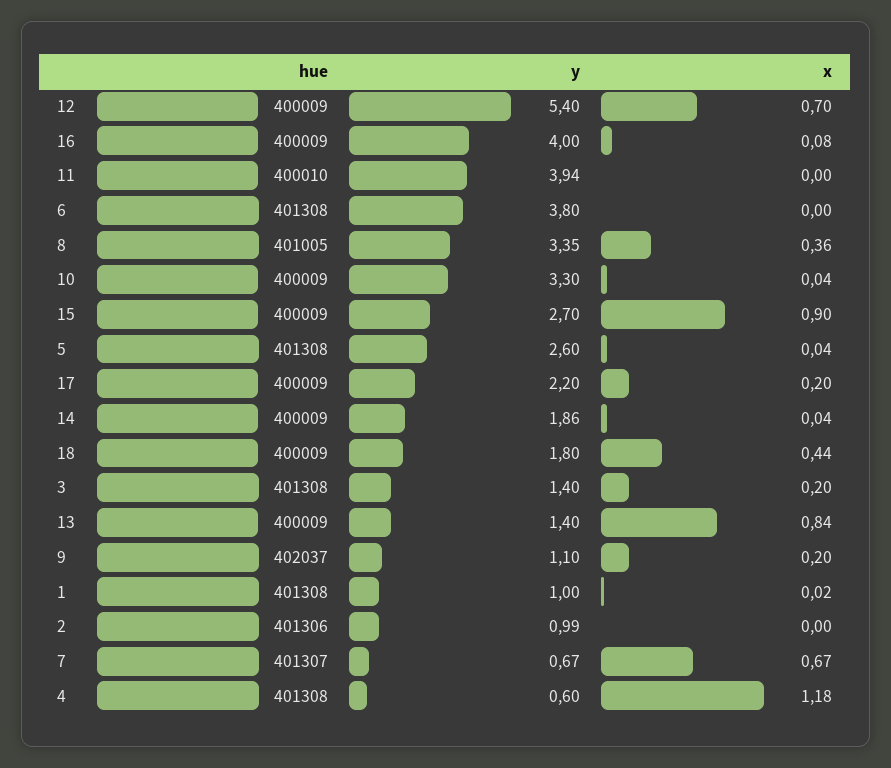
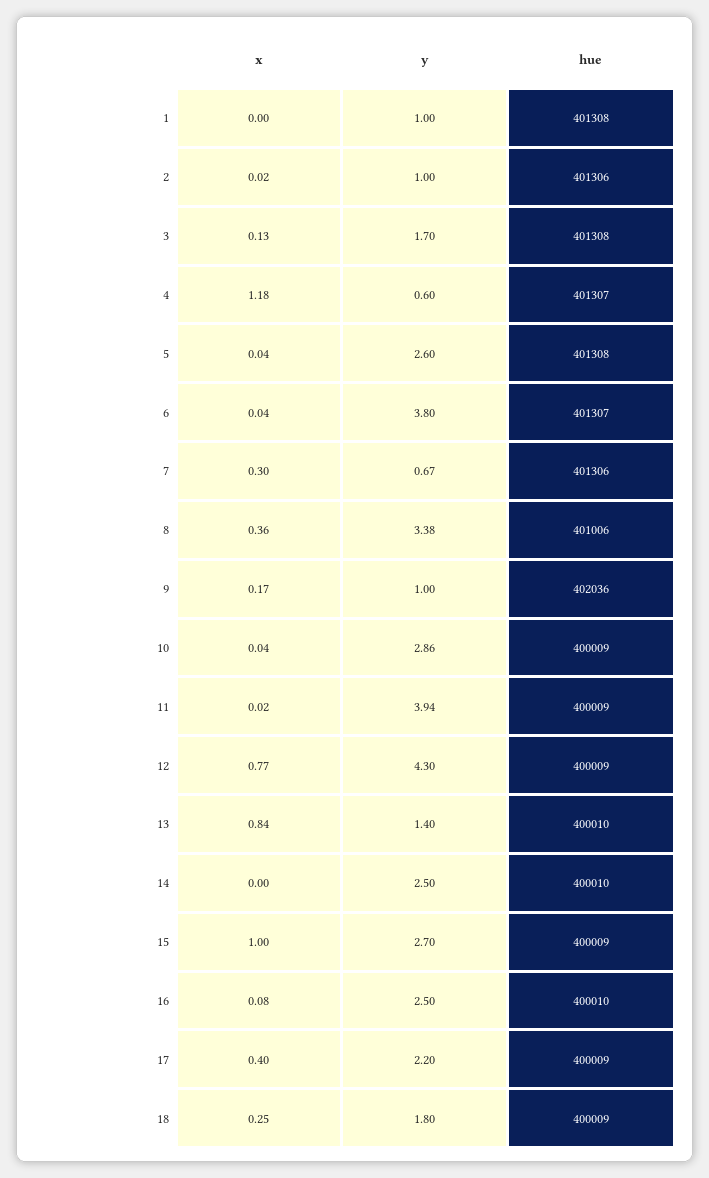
y, 12: 5.4 -> 4.3
x, 12: 0.7 -> 0.77
hue, 16: 400009 -> 400010
y, 16: 4 -> 2.5
hue, 11: 400010 -> 400009
x, 11: 0 -> 0.02
hue, 6: 401308 -> 401307
x, 6: 0 -> 0.04
hue, 8: 401005 -> 401006
y, 8: 3.35 -> 3.38
y, 10: 3.3 -> 2.86
x, 15: 0.9 -> 1
x, 17: 0.2 -> 0.4
hue, 14: 400009 -> 400010
y, 14: 1.86 -> 2.5
x, 14: 0.04 -> 0
x, 18: 0.44 -> 0.25
y, 3: 1.4 -> 1.7
x, 3: 0.2 -> 0.13
hue, 13: 400009 -> 400010
hue, 9: 402037 -> 402036
y, 9: 1.1 -> 1
x, 9: 0.2 -> 0.17
x, 1: 0.02 -> 0
y, 2: 0.99 -> 1
x, 2: 0 -> 0.02
hue, 7: 401307 -> 401306
x, 7: 0.67 -> 0.3
hue, 4: 401308 -> 401307

